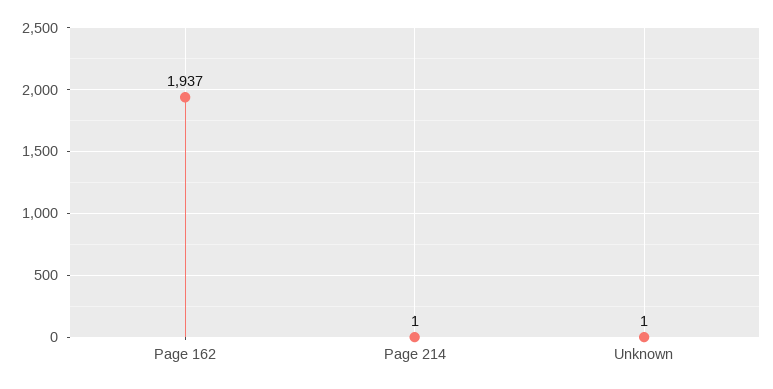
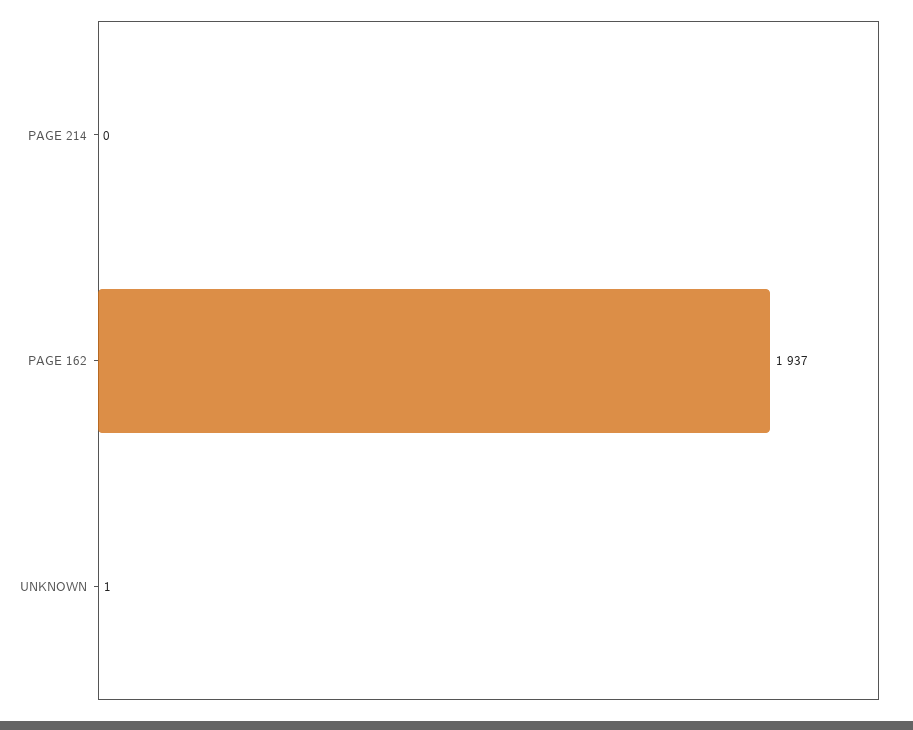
Page 214: 1 -> 0

